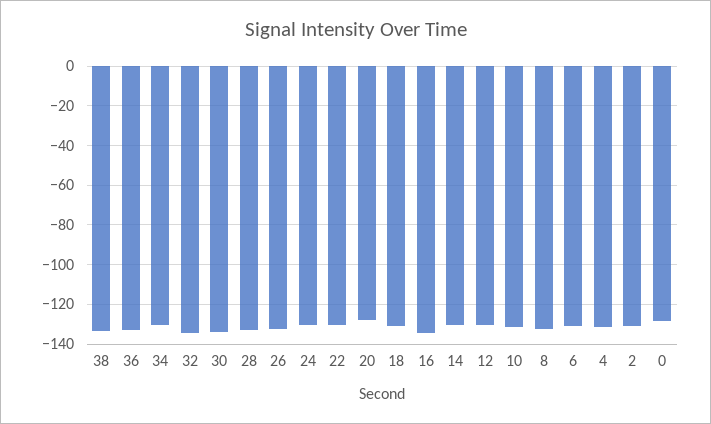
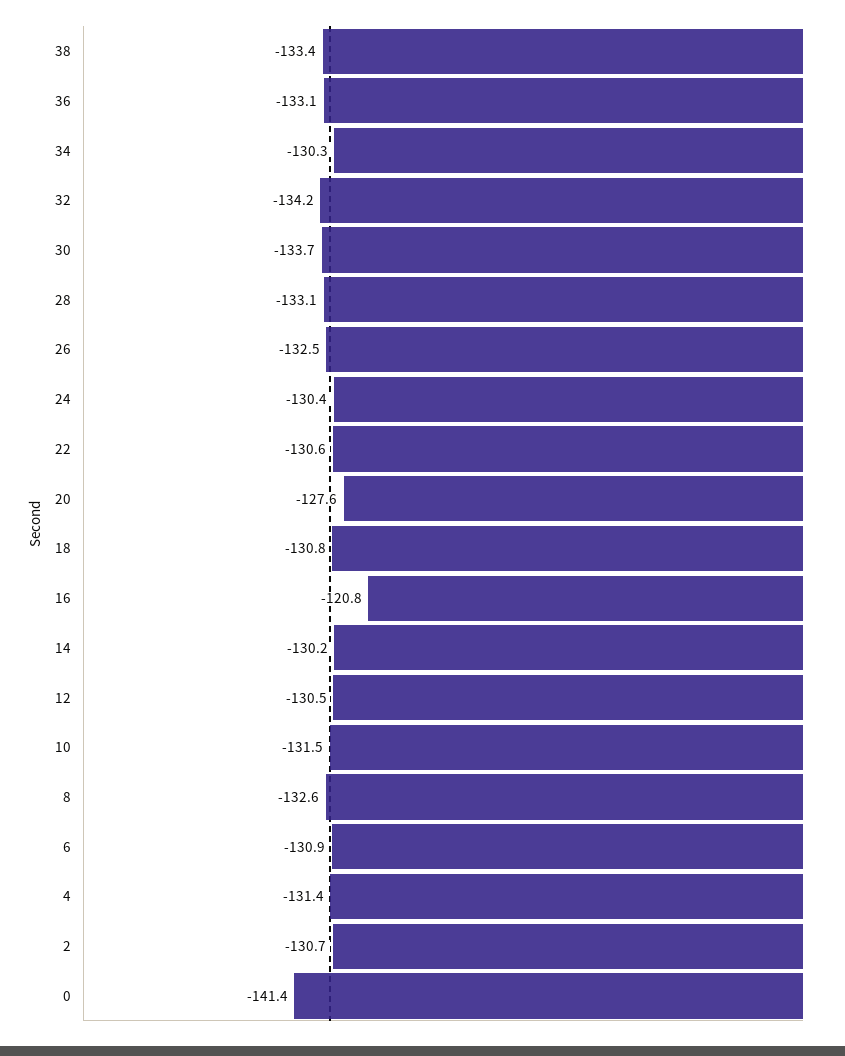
16: -135 -> -120.8
0: -130 -> -141.4

